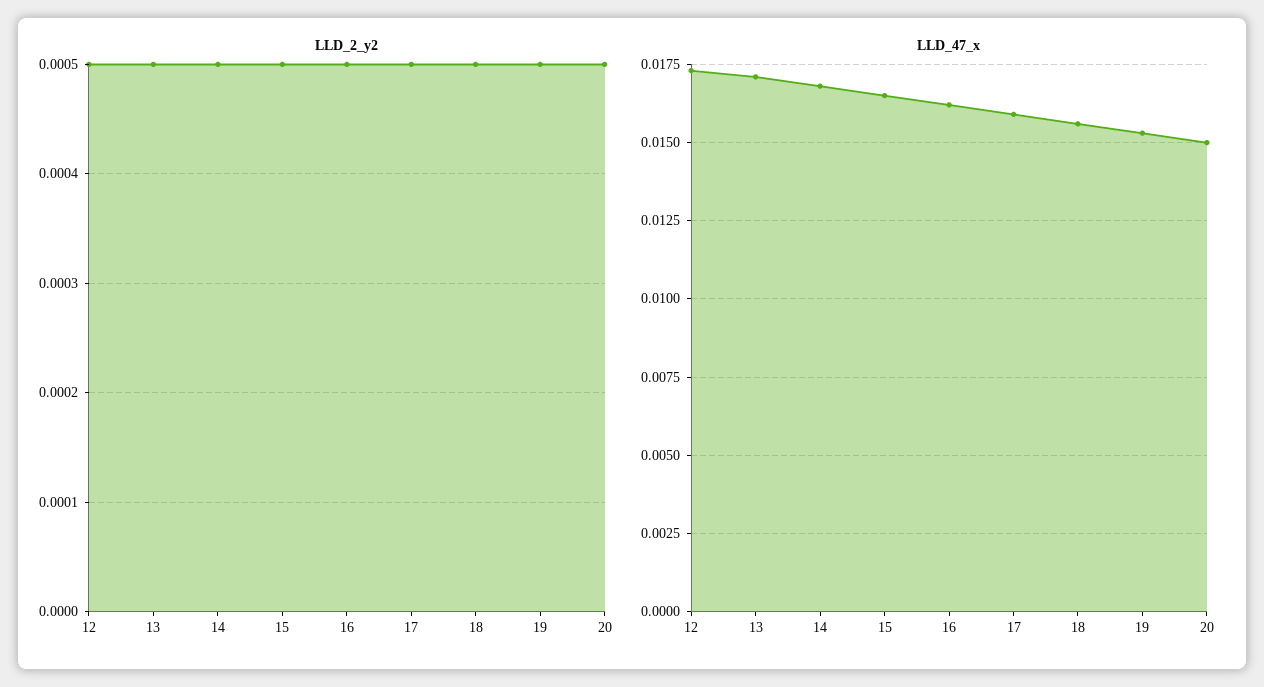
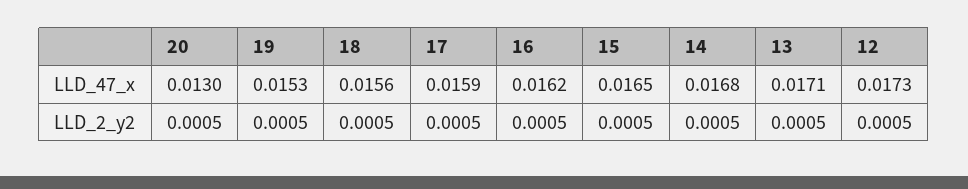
LLD_47_x, 20: 0.015 -> 0.013

